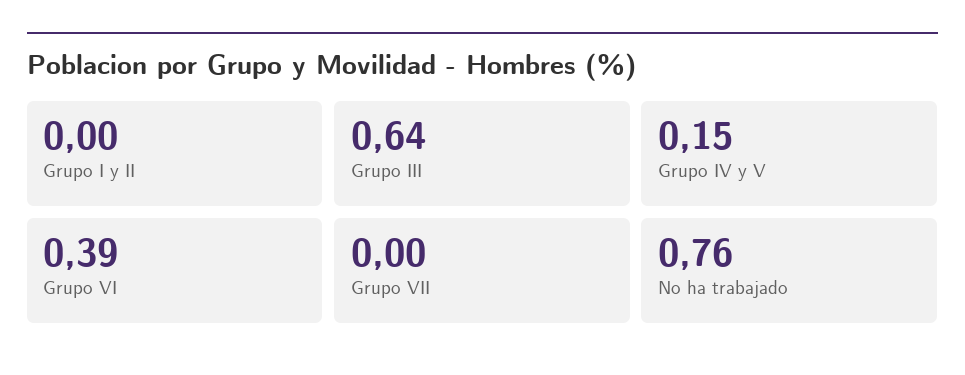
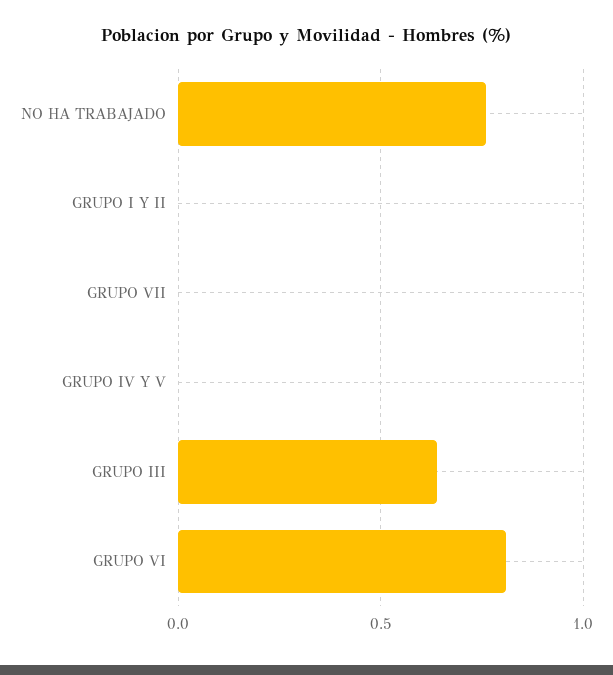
Grupo IV y V: 0.15 -> 0
Grupo VI: 0.39 -> 0.8

